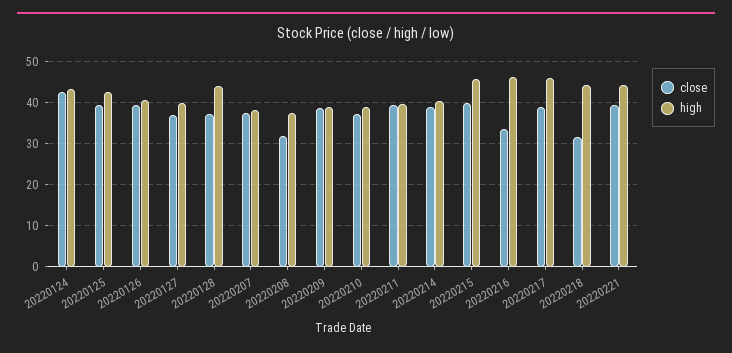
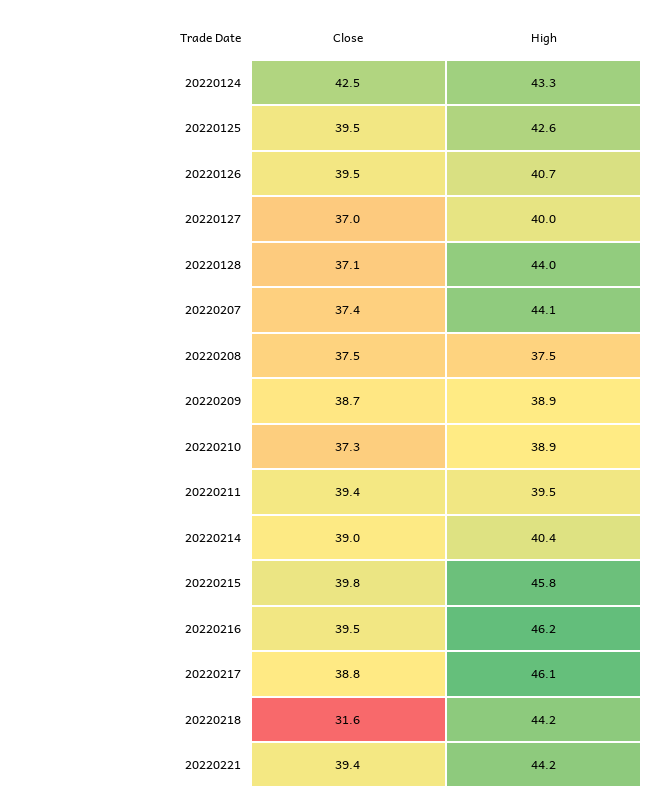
high, 20220207: 38 -> 44.1
close, 20220208: 32 -> 37.5
close, 20220216: 34 -> 39.5

